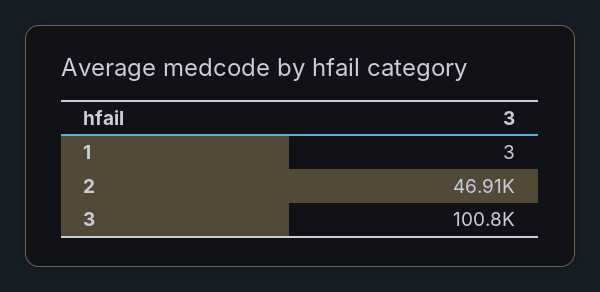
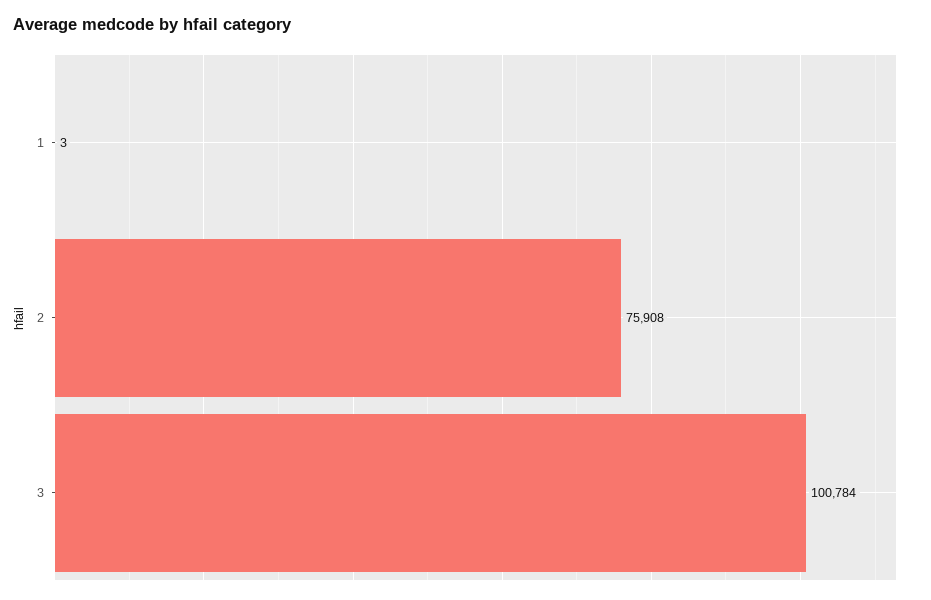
2: 46910 -> 75908

